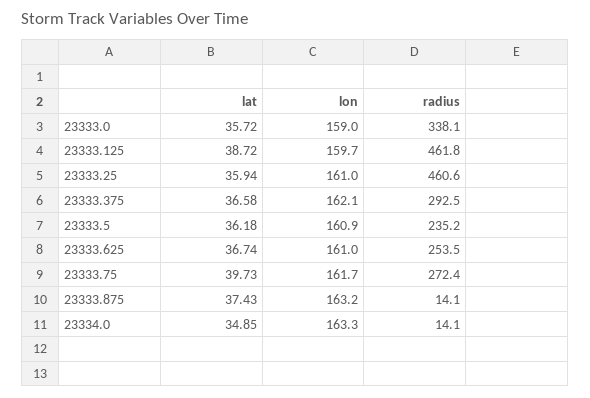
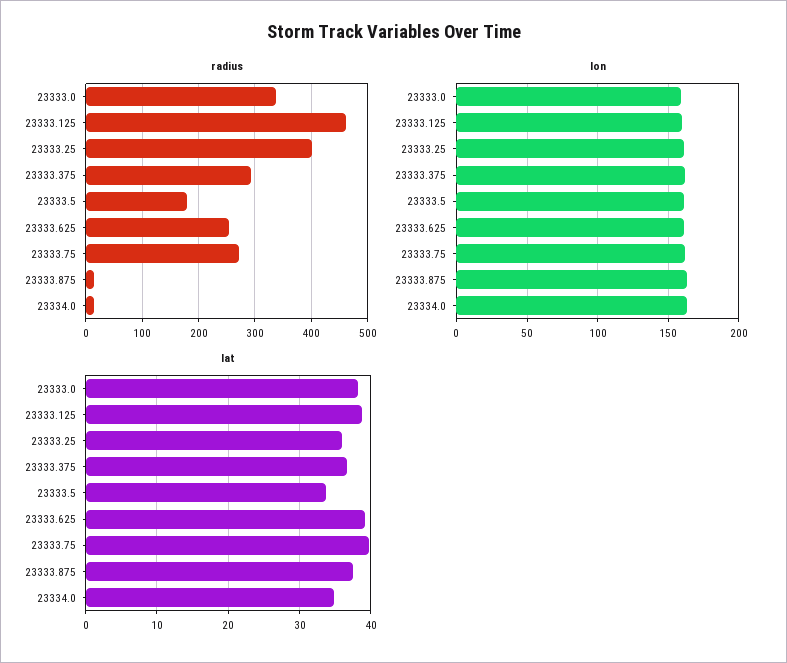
lat, 23333.0: 35.72 -> 38
radius, 23333.25: 460.6 -> 400
lat, 23333.5: 36.18 -> 34
radius, 23333.5: 235.2 -> 180
lat, 23333.625: 36.74 -> 39

